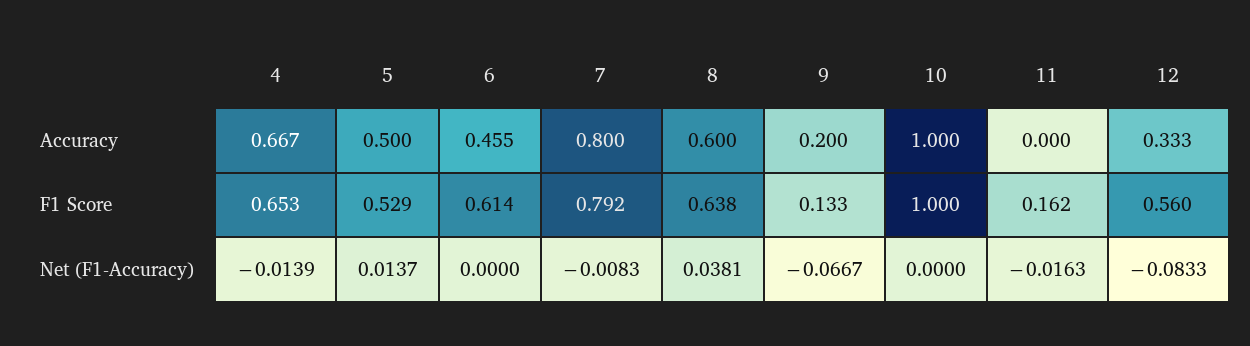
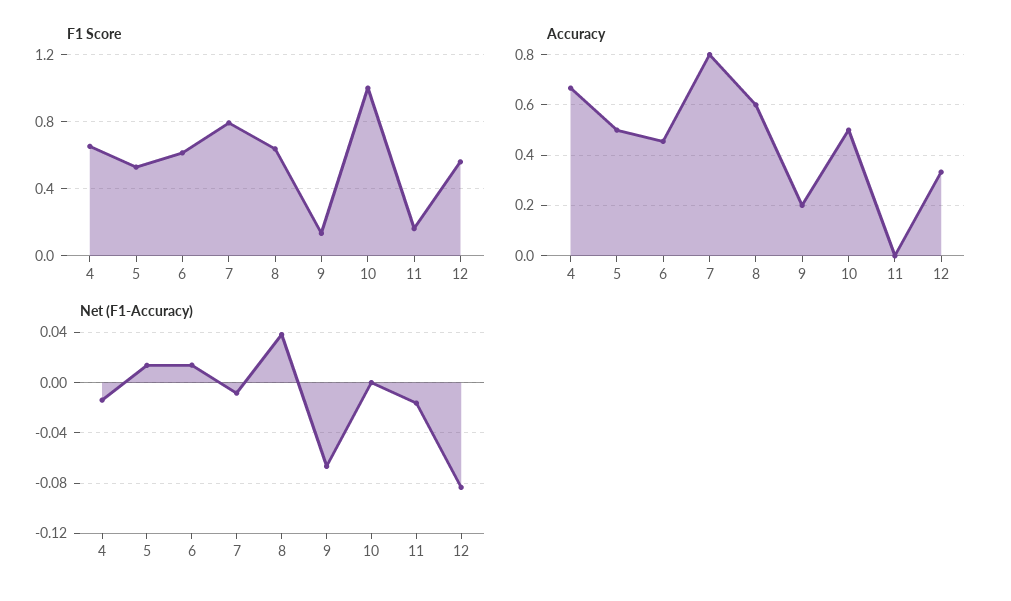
Accuracy, 10: 1 -> 0.5
Net (F1-Accuracy), 6: 0 -> 0.015

